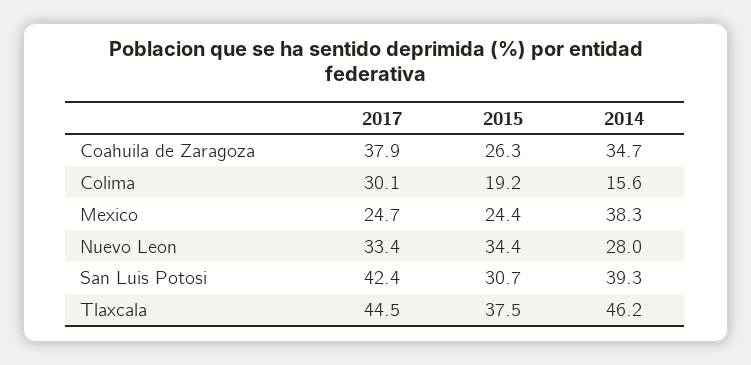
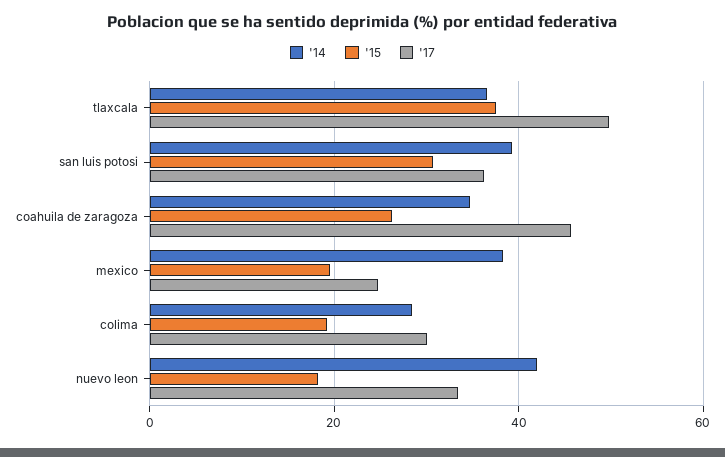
2017, Coahuila de Zaragoza: 37.9 -> 46
2014, Colima: 15.6 -> 28
2015, Mexico: 24.4 -> 20
2015, Nuevo Leon: 34.4 -> 18
2014, Nuevo Leon: 28 -> 42
2017, San Luis Potosi: 42.4 -> 36
2017, Tlaxcala: 44.5 -> 50
2014, Tlaxcala: 46.2 -> 36

